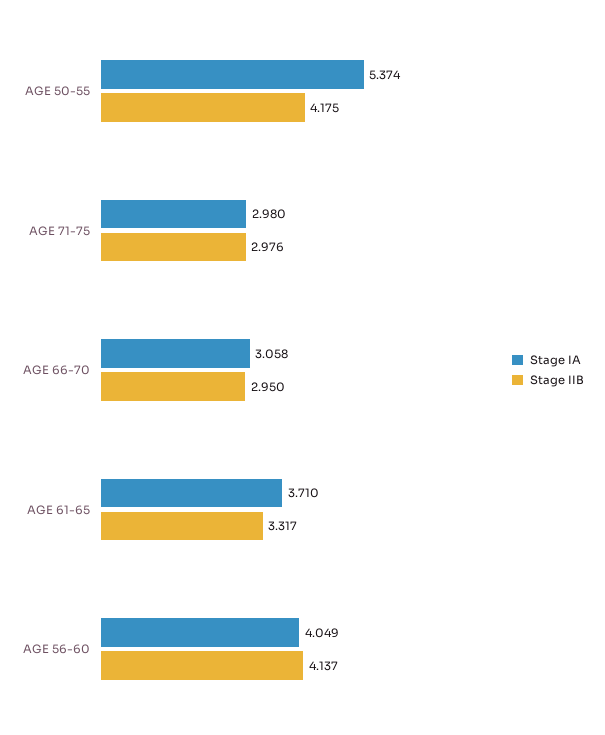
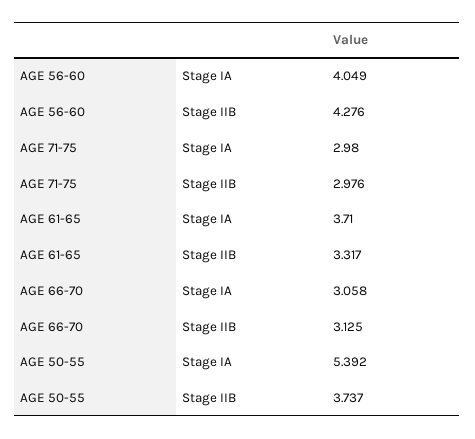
Stage IA, AGE 50-55: 5.374 -> 5.392
Stage IIB, AGE 50-55: 4.175 -> 3.737
Stage IIB, AGE 66-70: 2.95 -> 3.125
Stage IIB, AGE 56-60: 4.137 -> 4.276

